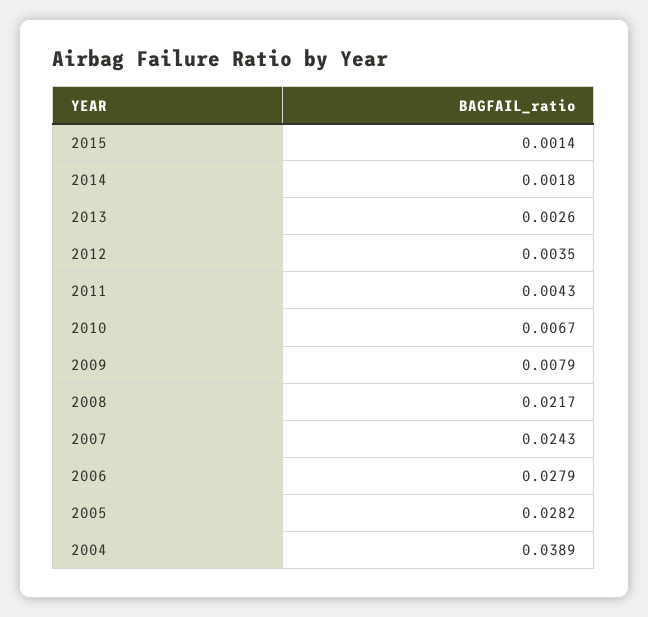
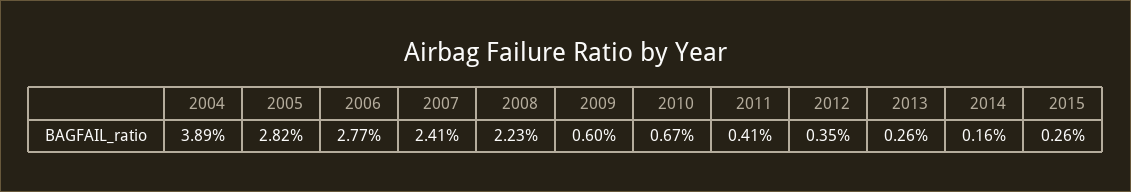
2015: 0.0014 -> 0.0026
2014: 0.0018 -> 0.0016
2011: 0.0043 -> 0.0041
2009: 0.0079 -> 0.006
2008: 0.0217 -> 0.0223
2007: 0.0243 -> 0.0241
2006: 0.0279 -> 0.0277

